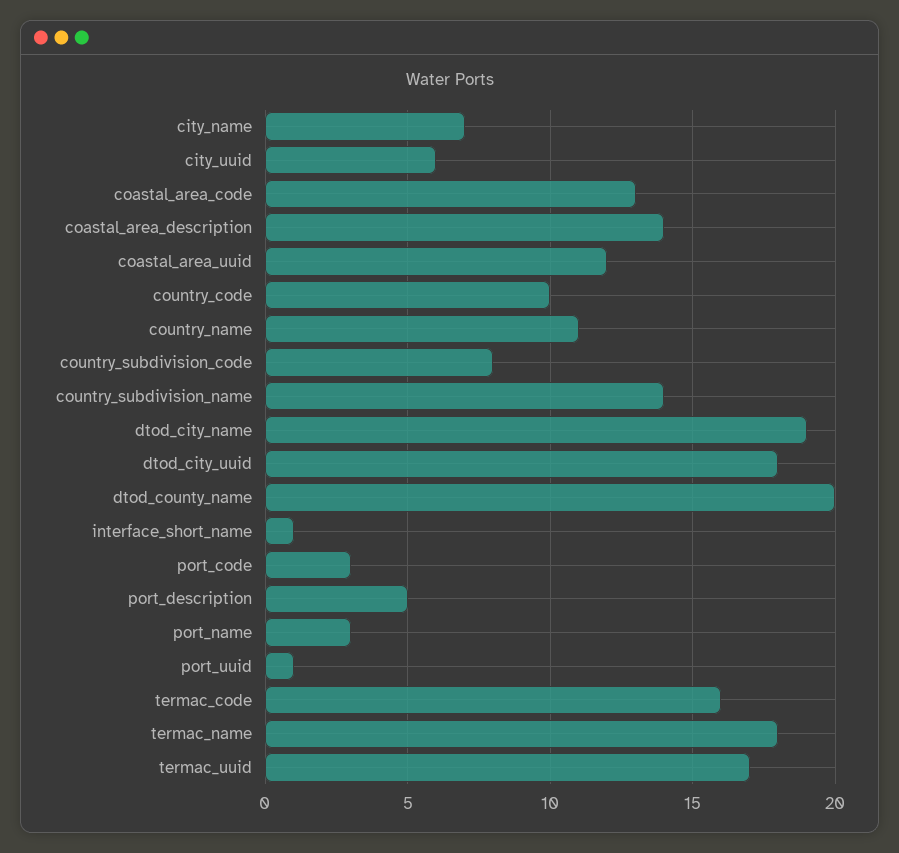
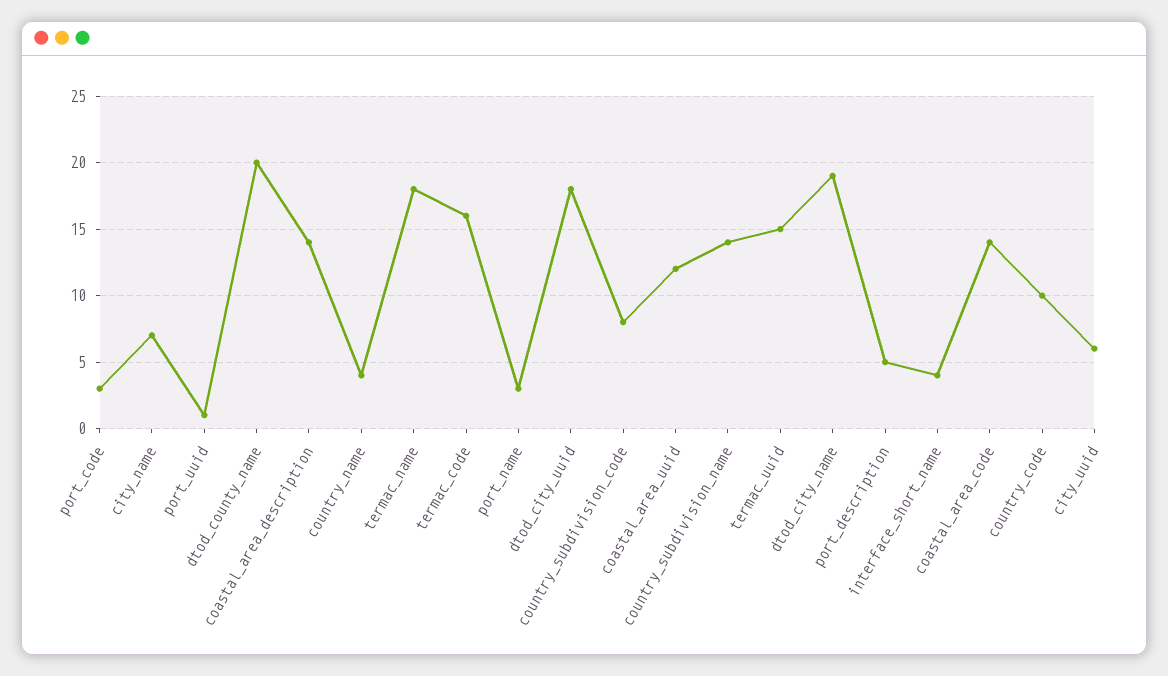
coastal_area_code: 13 -> 14
country_name: 11 -> 4
interface_short_name: 1 -> 4
termac_uuid: 17 -> 15

